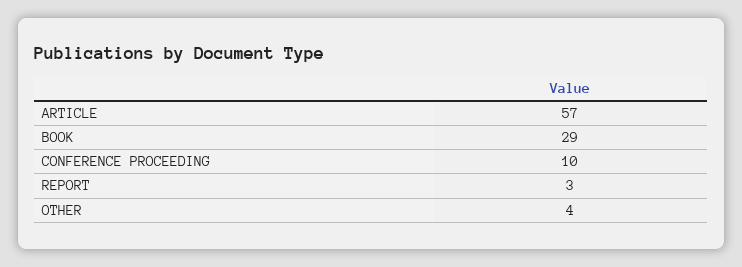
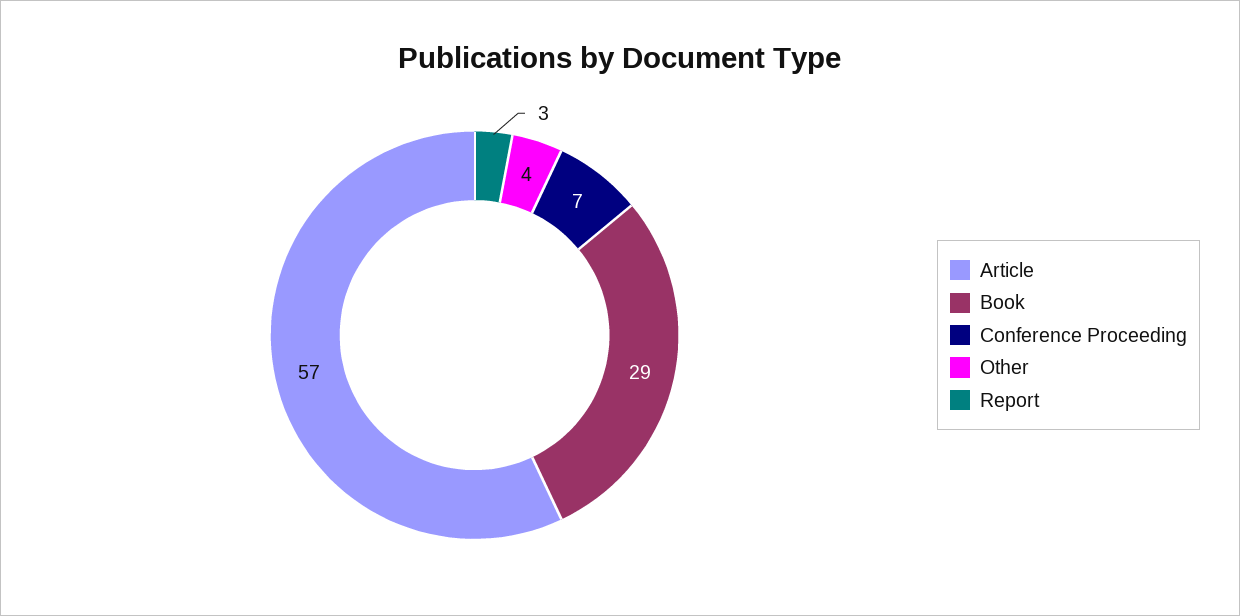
CONFERENCE PROCEEDING: 10 -> 7

